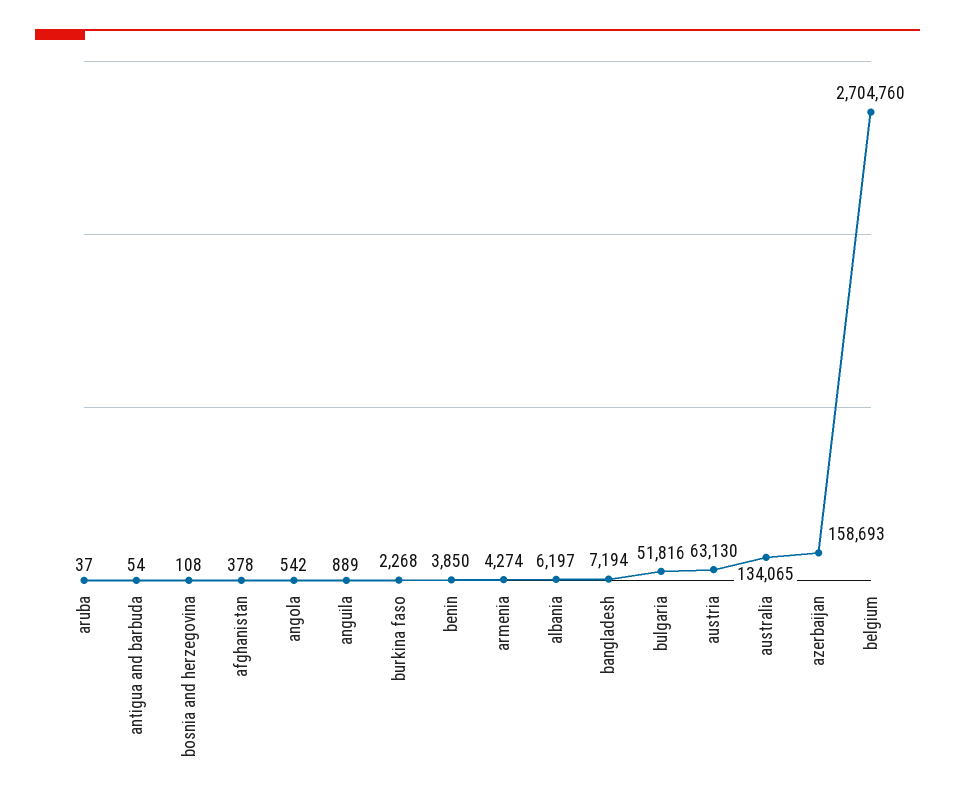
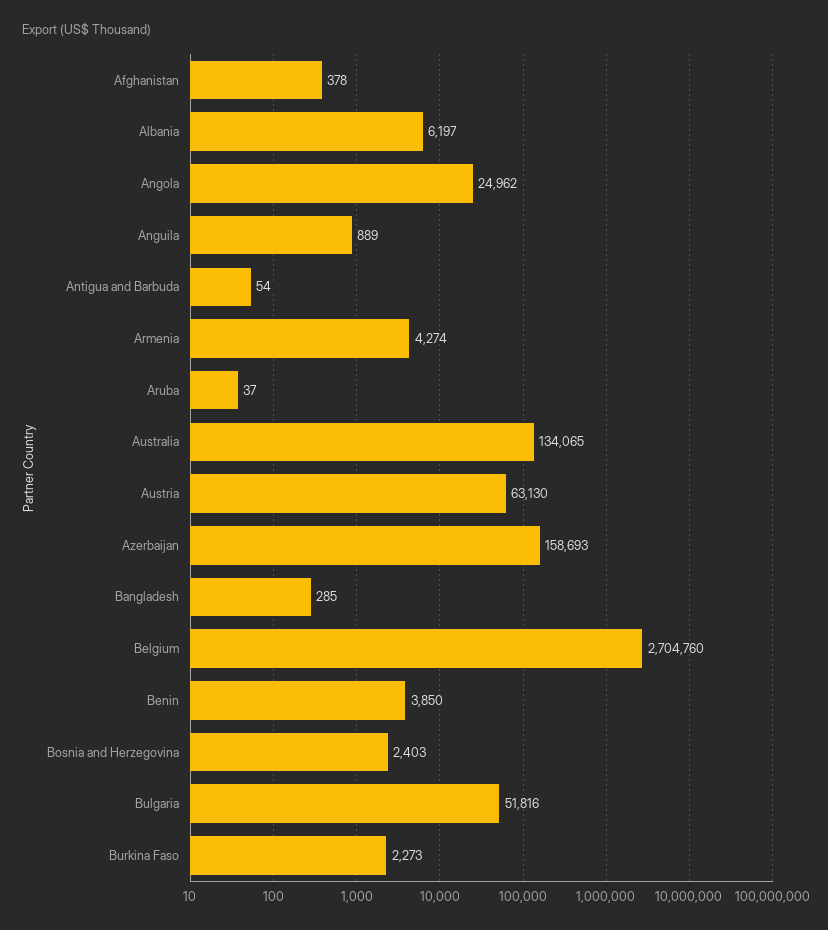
bosnia and herzegovina: 108 -> 2403
angola: 542 -> 24962
burkina faso: 2268 -> 2273
bangladesh: 7194 -> 285

